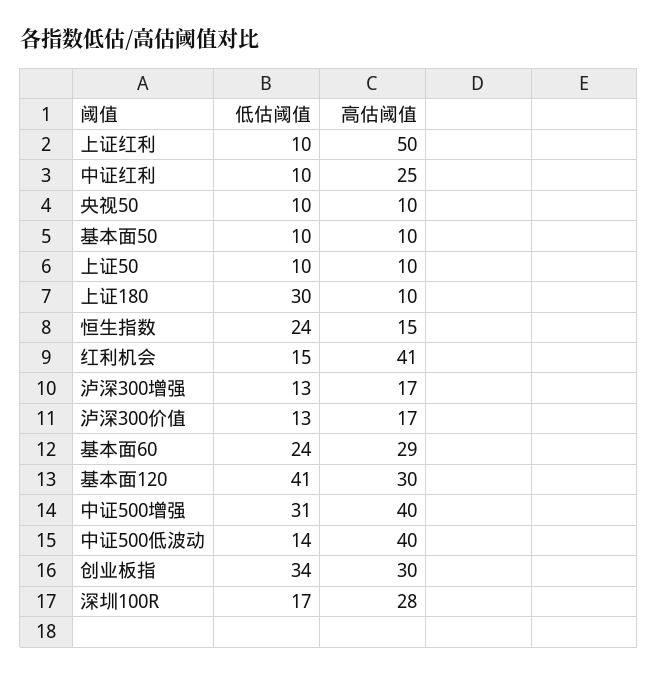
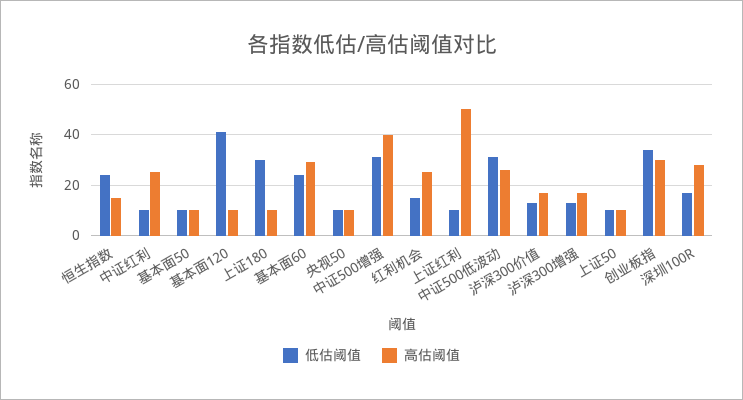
高估阈值, 红利机会: 41 -> 25
高估阈值, 基本面120: 30 -> 10
低估阈值, 中证500低波动: 14 -> 30
高估阈值, 中证500低波动: 40 -> 25

